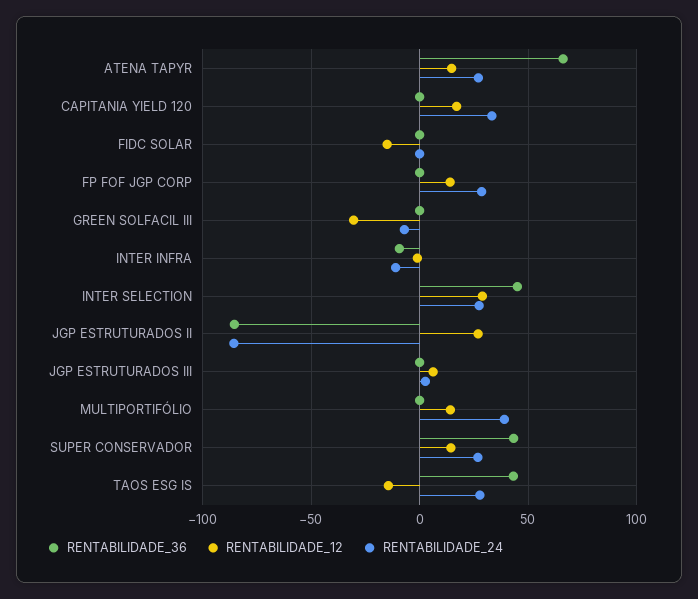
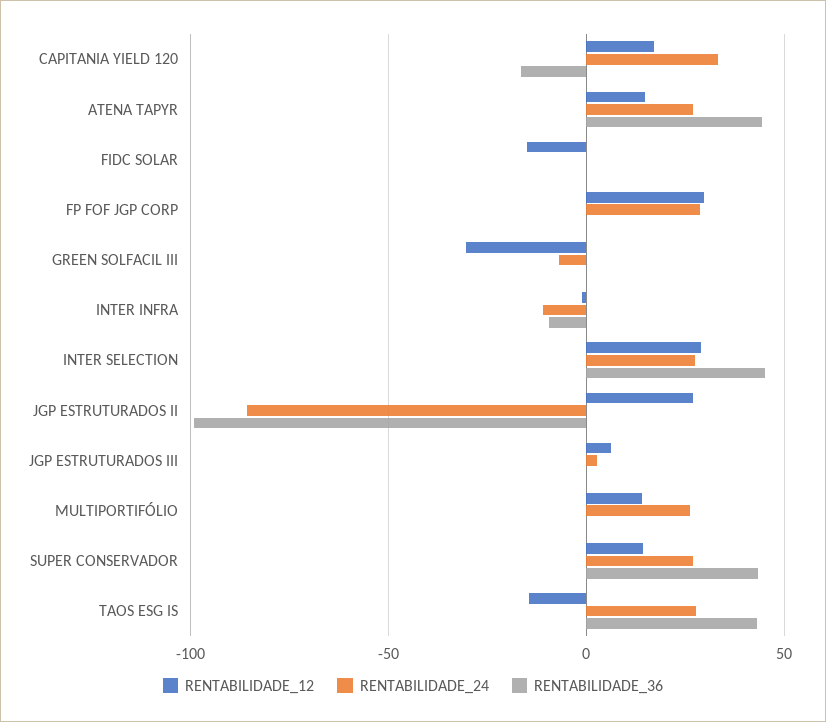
RENTABILIDADE_36, ATENA TAPYR: 65 -> 45
RENTABILIDADE_36, CAPITANIA YIELD 120: 0 -> -15
RENTABILIDADE_12, FP FOF JGP CORP: 15 -> 30
RENTABILIDADE_36, JGP ESTRUTURADOS II: -85 -> -100
RENTABILIDADE_24, MULTIPORTIFÓLIO: 40 -> 25

